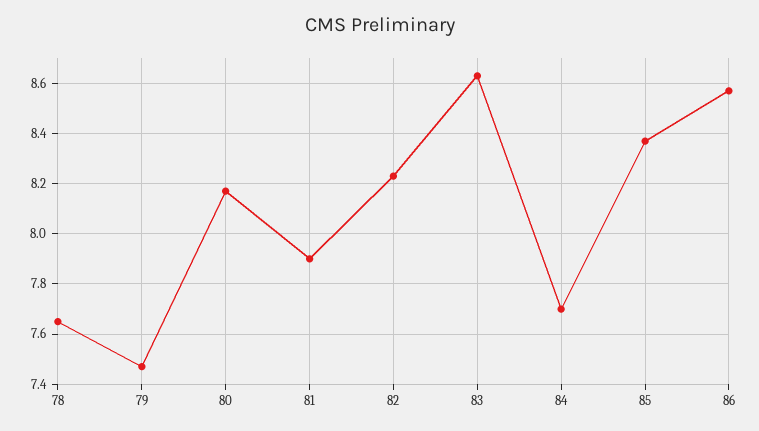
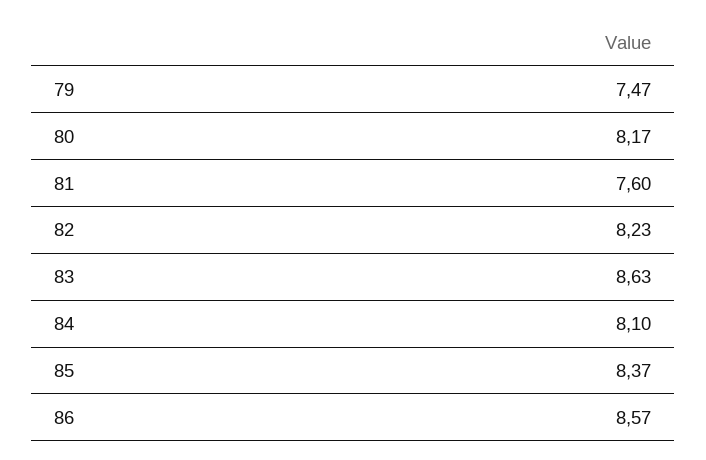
78: 7.65 -> none
81: 7.9 -> 7.6
84: 7.7 -> 8.1

